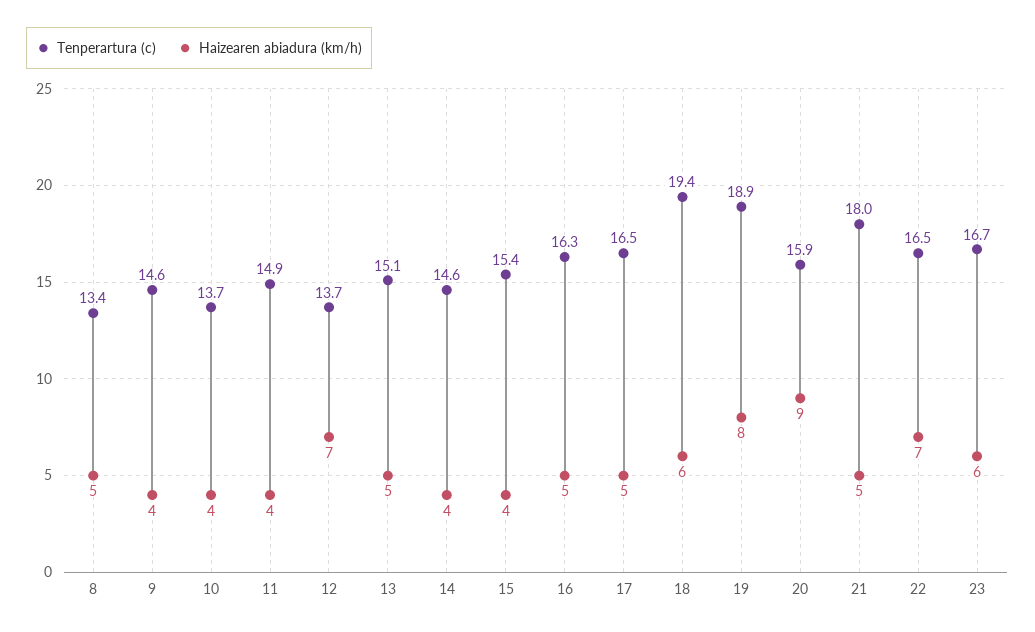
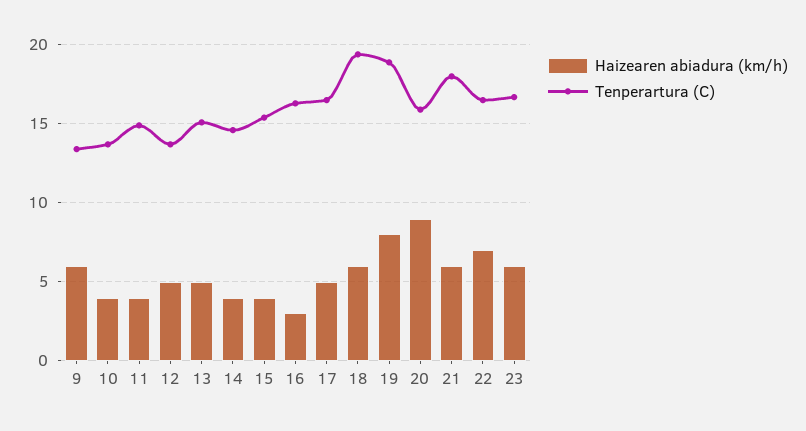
Tenperartura (c), 8: 13.4 -> none
Haizearen abiadura (km/h), 8: 5 -> none
Tenperartura (c), 9: 14.6 -> 13.5
Haizearen abiadura (km/h), 9: 4 -> 6
Haizearen abiadura (km/h), 12: 7 -> 5
Haizearen abiadura (km/h), 16: 5 -> 3
Haizearen abiadura (km/h), 21: 5 -> 6

